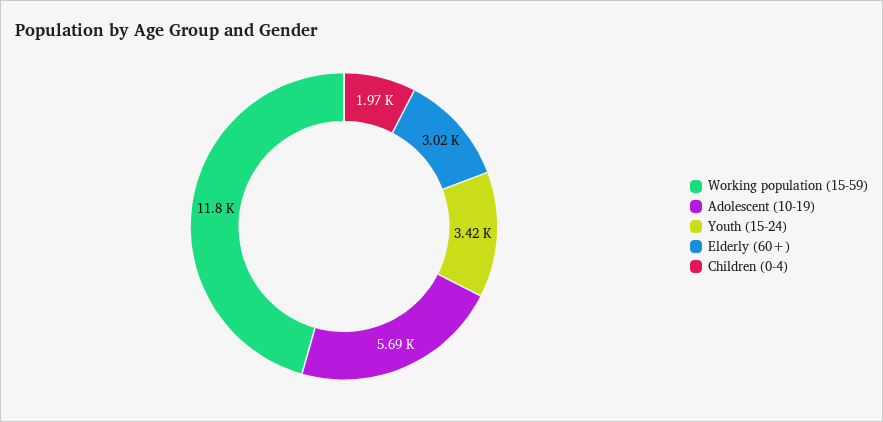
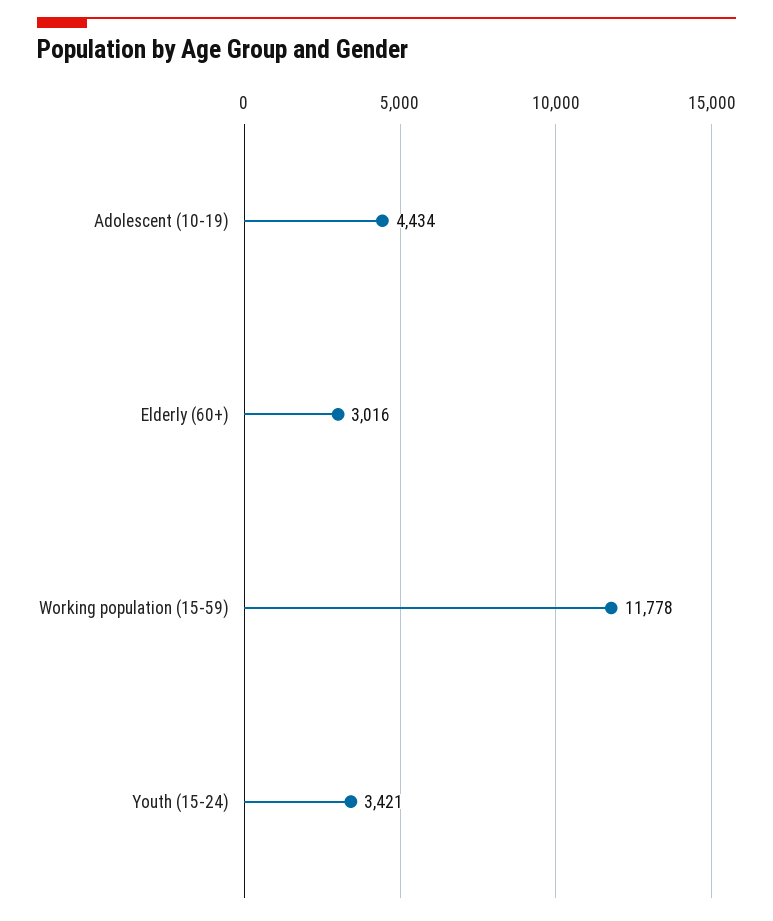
Adolescent (10-19): 5690 -> 4434
Children (0-4): 1970 -> none

